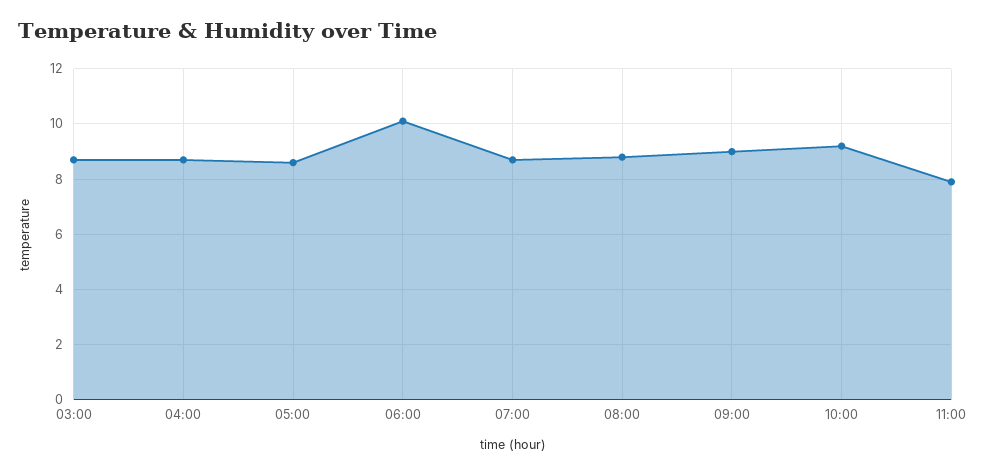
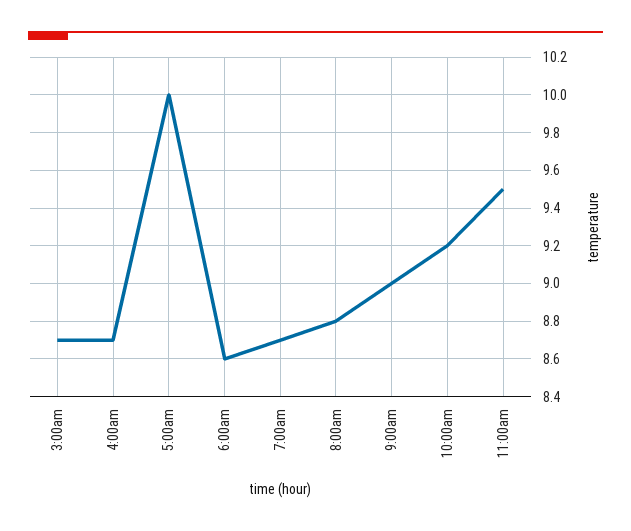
05:00: 8.5 -> 10
06:00: 10 -> 8.6
11:00: 8 -> 9.5

